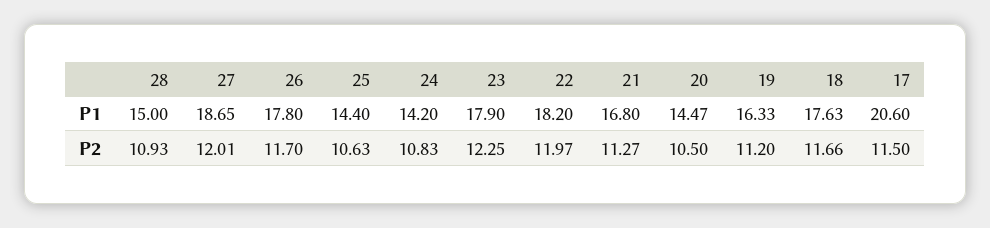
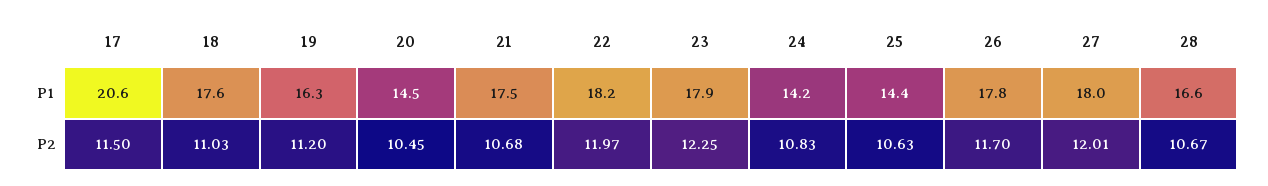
28, P1: 15 -> 16.6
27, P1: 18.65 -> 18
21, P1: 16.8 -> 17.5
28, P2: 10.93 -> 10.67
21, P2: 11.27 -> 10.68
20, P2: 10.5 -> 10.45
18, P2: 11.66 -> 11.03

